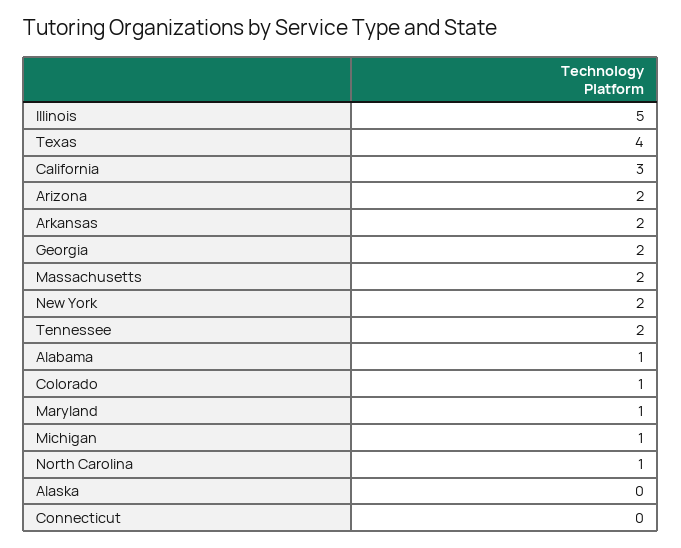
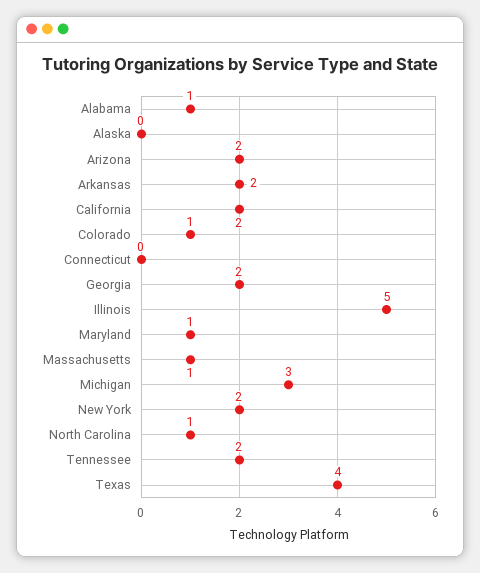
California: 3 -> 2
Massachusetts: 2 -> 1
Michigan: 1 -> 3

